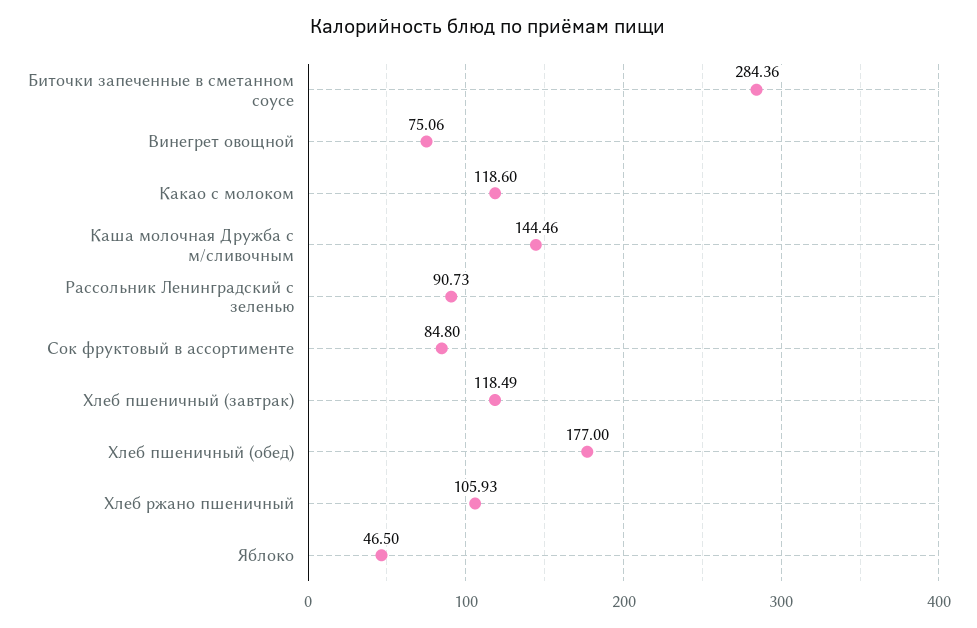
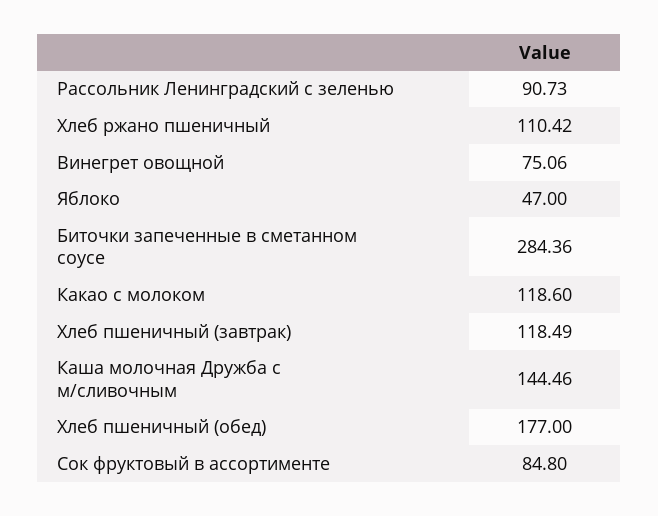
Хлеб ржано пшеничный: 105.93 -> 110.42
Яблоко: 46.5 -> 47

